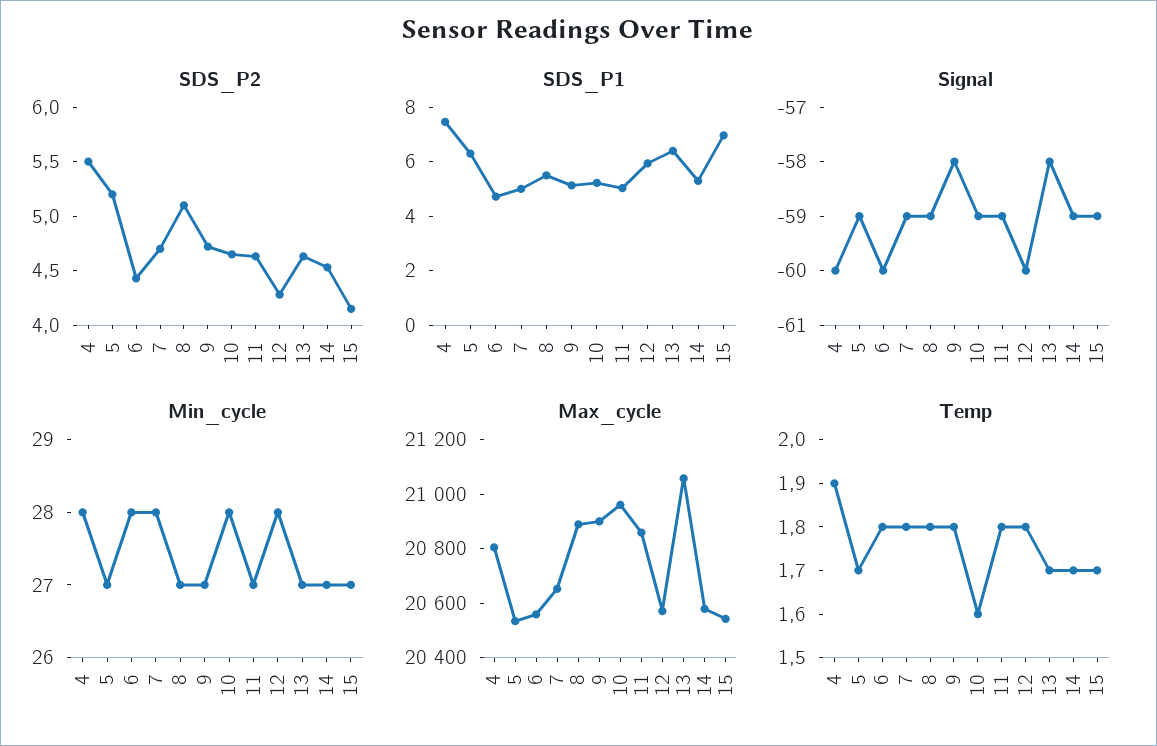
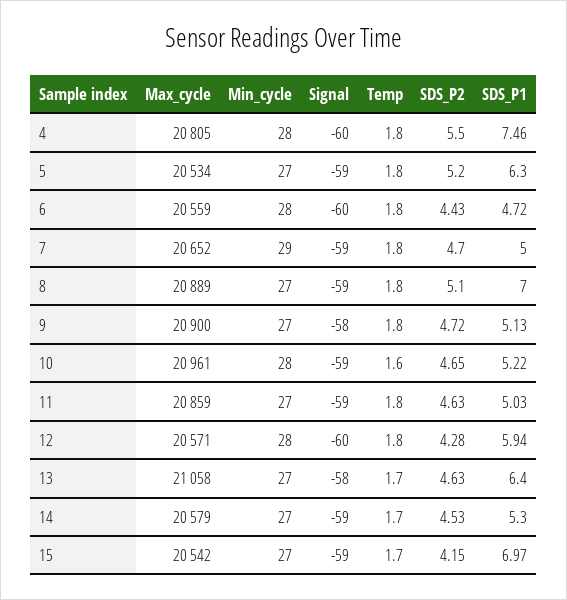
SDS_P1, 8: 5.5 -> 7
Min_cycle, 7: 28 -> 29
Temp, 4: 1.9 -> 1.8
Temp, 5: 1.7 -> 1.8

